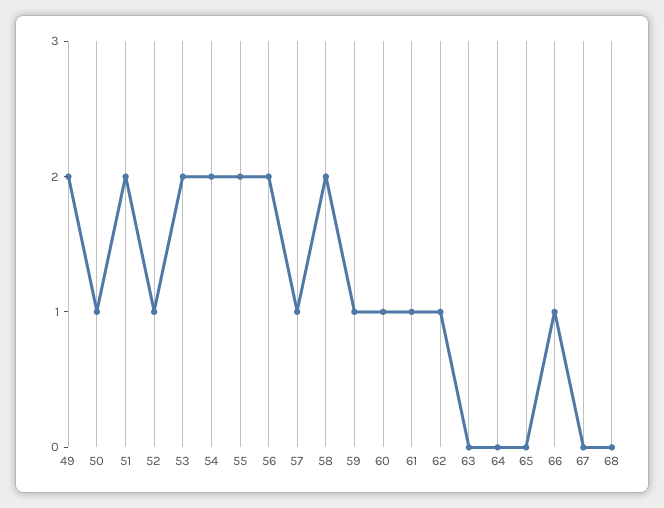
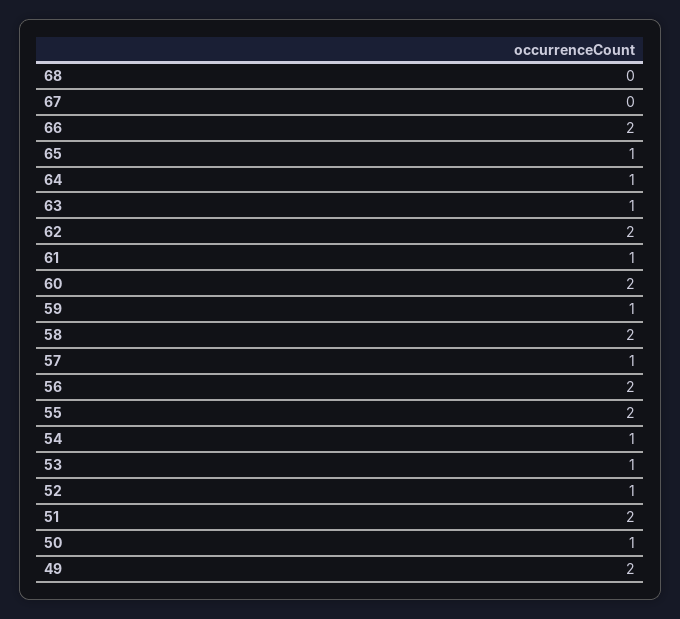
53: 2 -> 1
54: 2 -> 1
60: 1 -> 2
62: 1 -> 2
63: 0 -> 1
64: 0 -> 1
65: 0 -> 1
66: 1 -> 2

